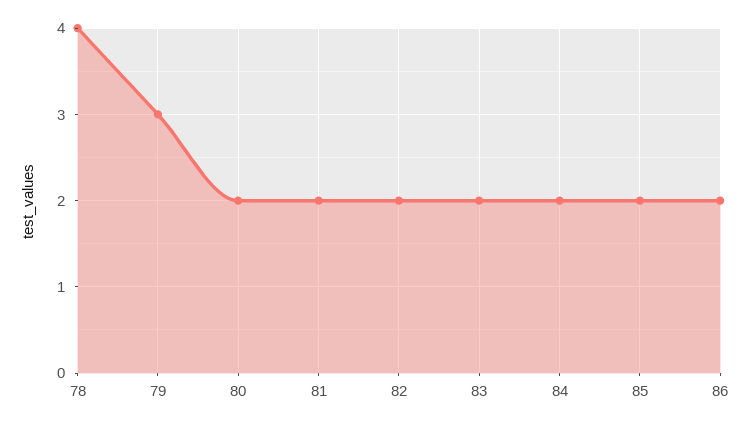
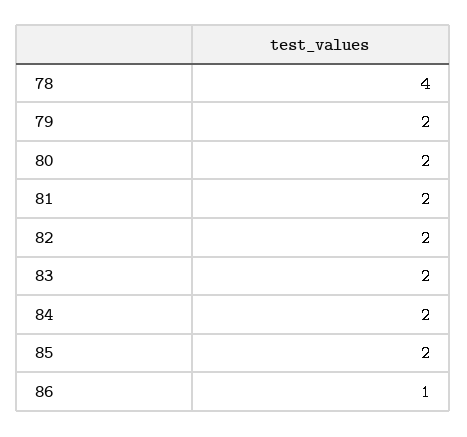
79: 3 -> 2
86: 2 -> 1

